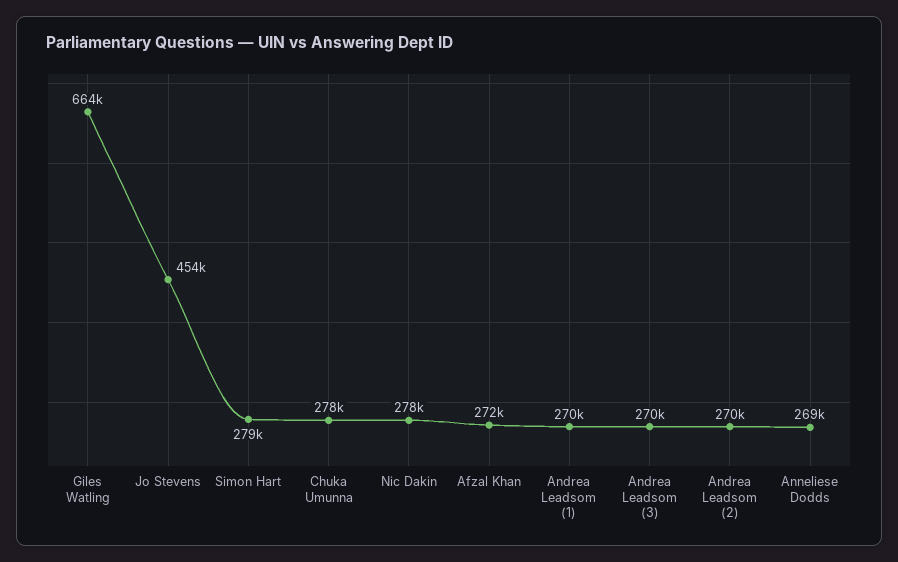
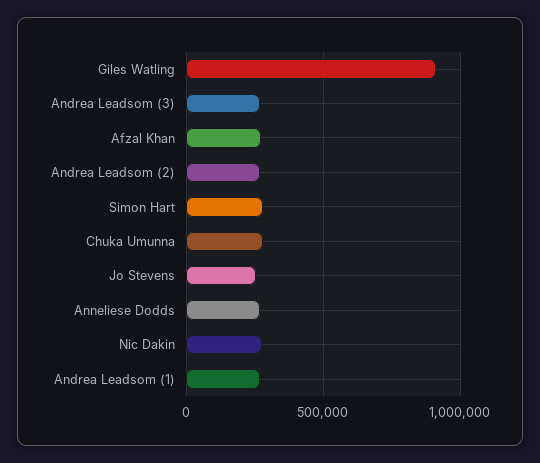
Giles Watling: 664000 -> 900000
Jo Stevens: 454000 -> 250000

